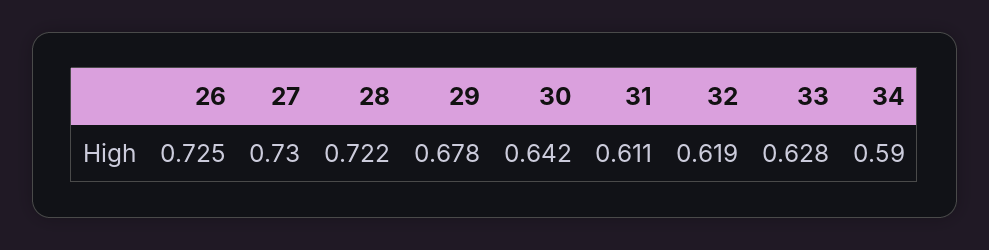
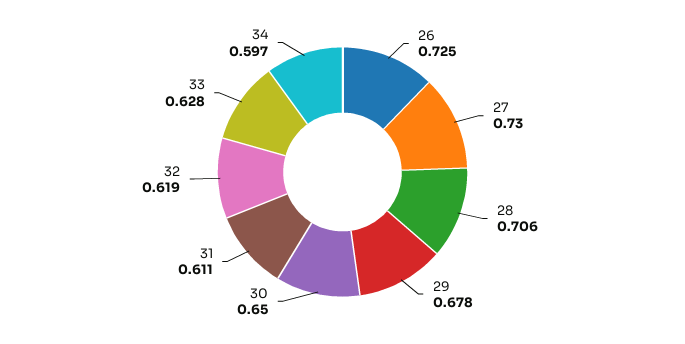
28: 0.722 -> 0.706
30: 0.642 -> 0.65
34: 0.59 -> 0.597

